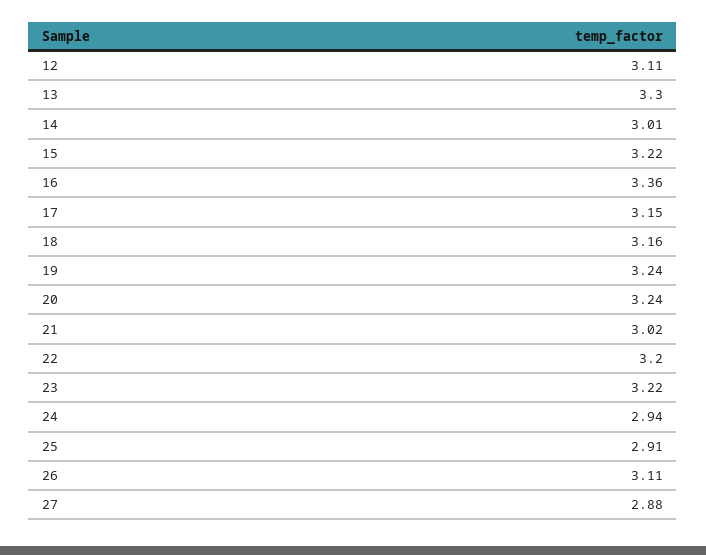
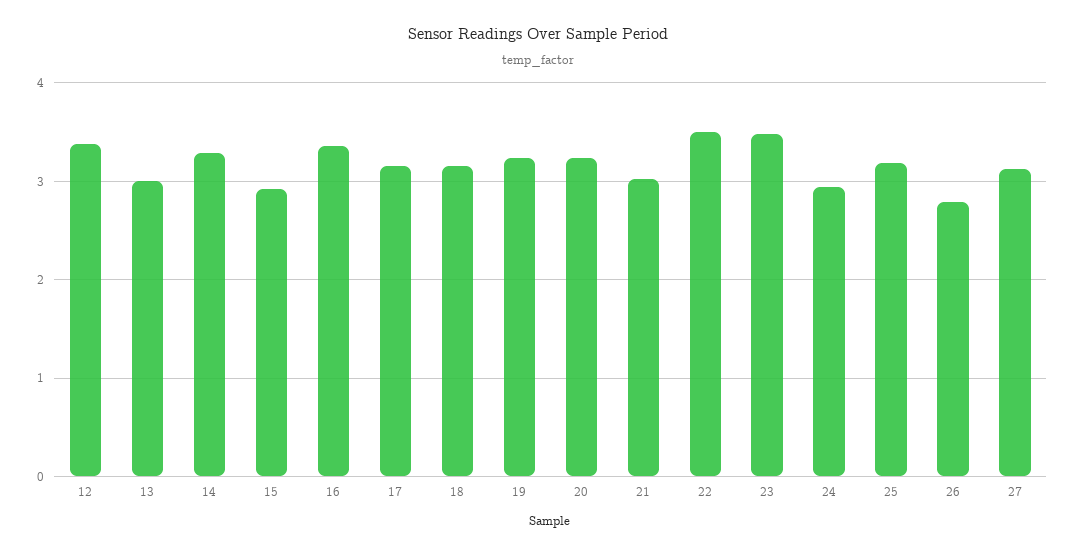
12: 3.11 -> 3.4
13: 3.3 -> 3
14: 3.01 -> 3.3
15: 3.22 -> 2.9
22: 3.2 -> 3.5
23: 3.22 -> 3.5
25: 2.91 -> 3.2
26: 3.11 -> 2.8
27: 2.88 -> 3.1

